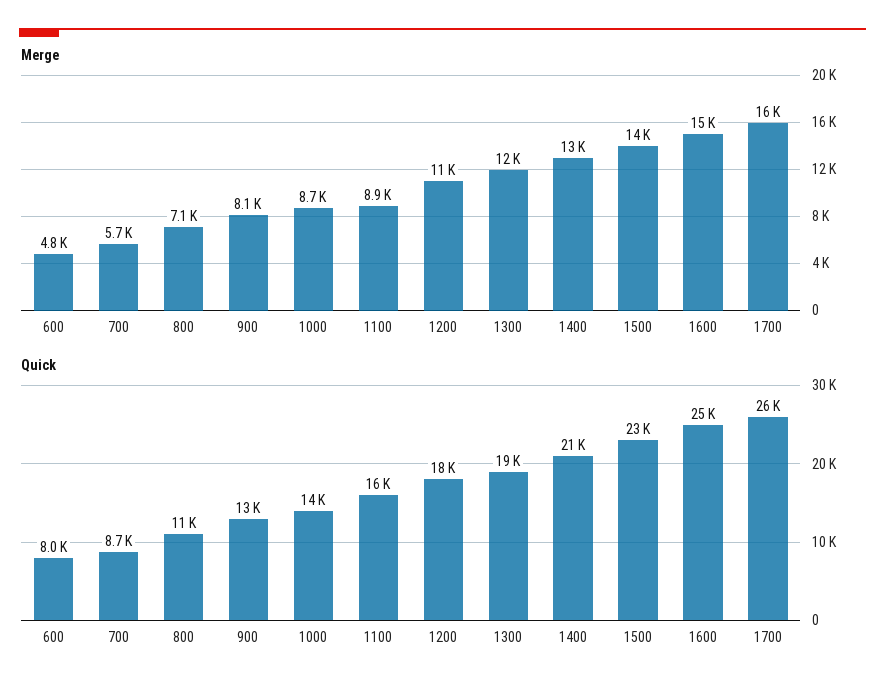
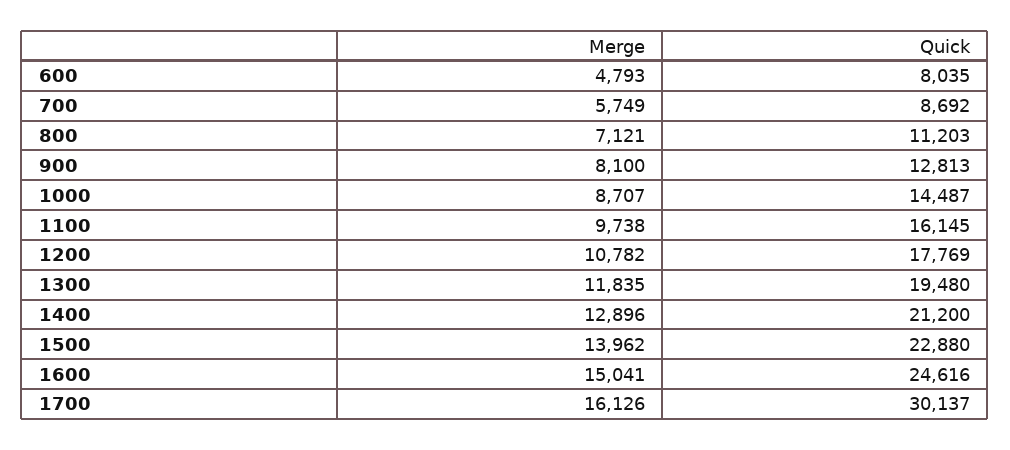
Merge, 1100: 8900 -> 9738
Quick, 1700: 26000 -> 30137

